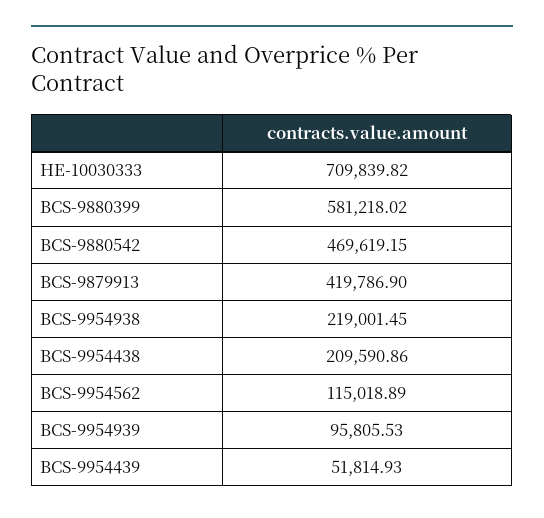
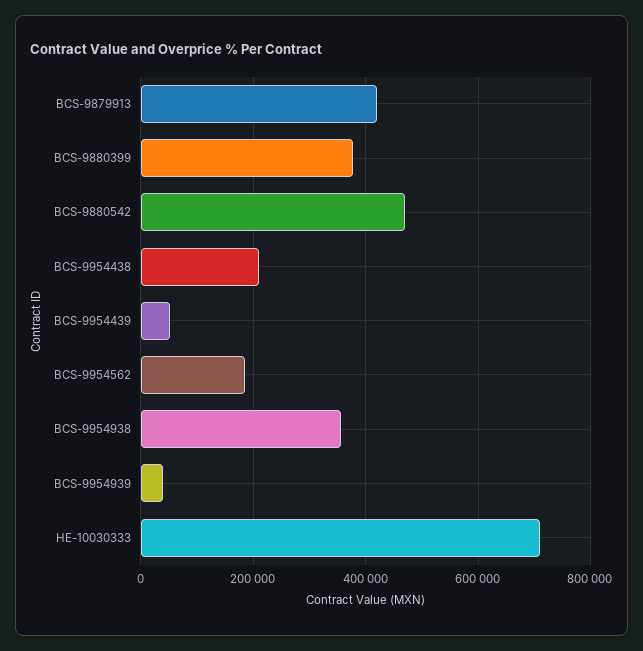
BCS-9880399: 581218.02 -> 380000
BCS-9954938: 219001.45 -> 360000
BCS-9954562: 115018.89 -> 180000
BCS-9954939: 95805.53 -> 40000

